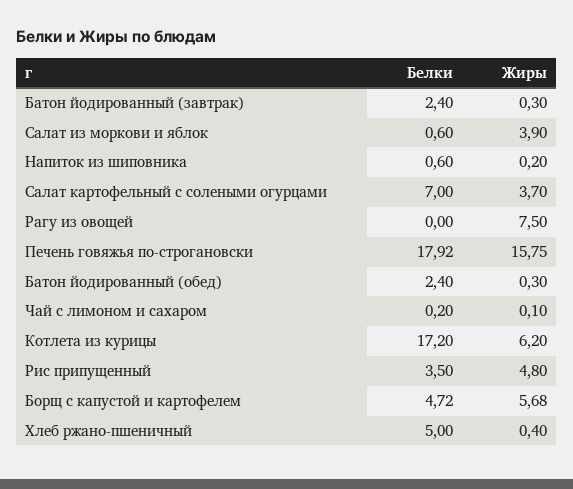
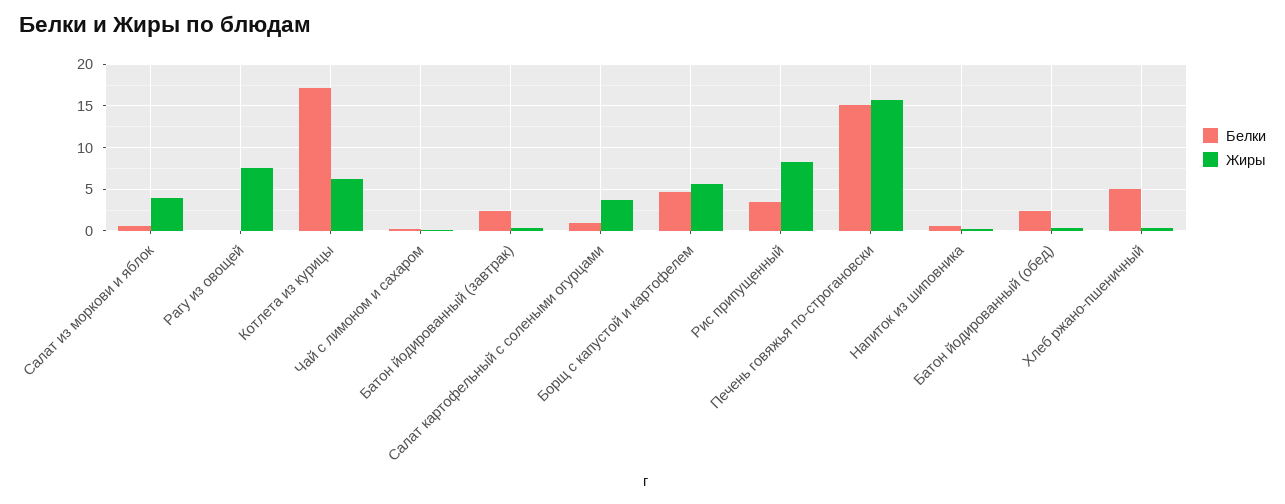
Белки, Салат картофельный с солеными огурцами: 7 -> 1
Белки, Печень говяжья по-строгановски: 17.92 -> 15
Жиры, Рис припущенный: 4.8 -> 8

